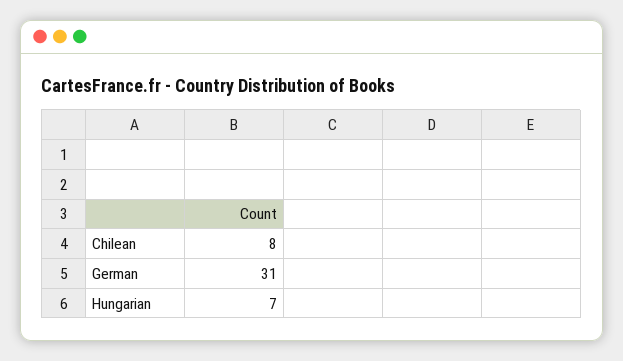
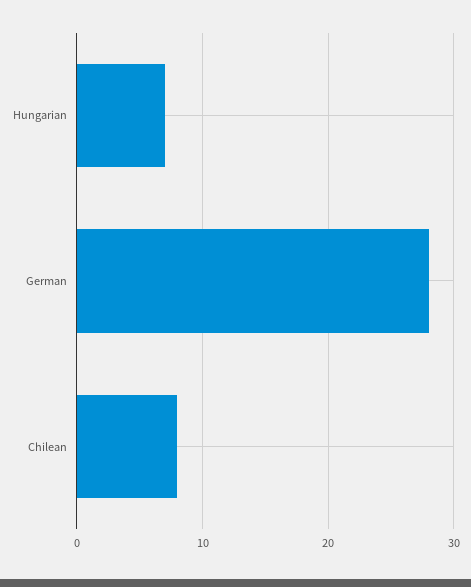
German: 31 -> 28

